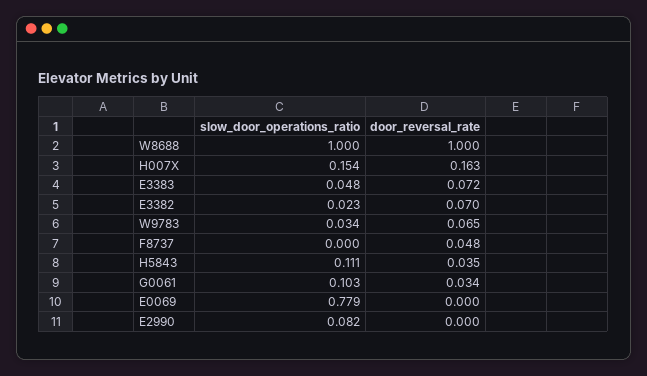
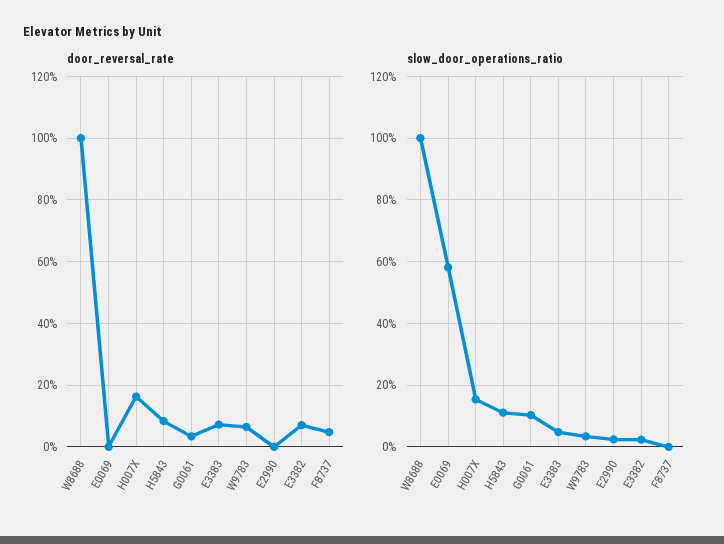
door_reversal_rate, H5843: 0.035 -> 0.08
slow_door_operations_ratio, E0069: 0.779 -> 0.58
slow_door_operations_ratio, E2990: 0.082 -> 0.02

